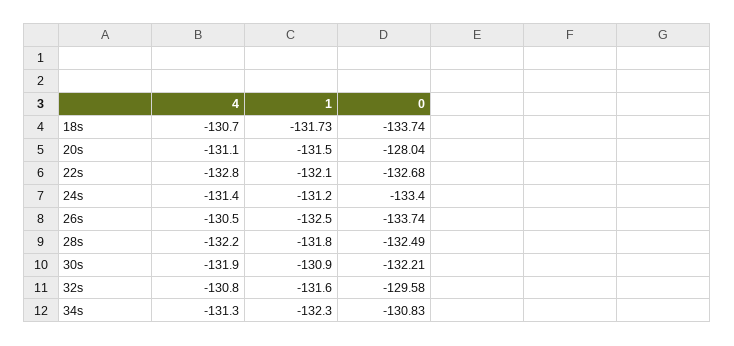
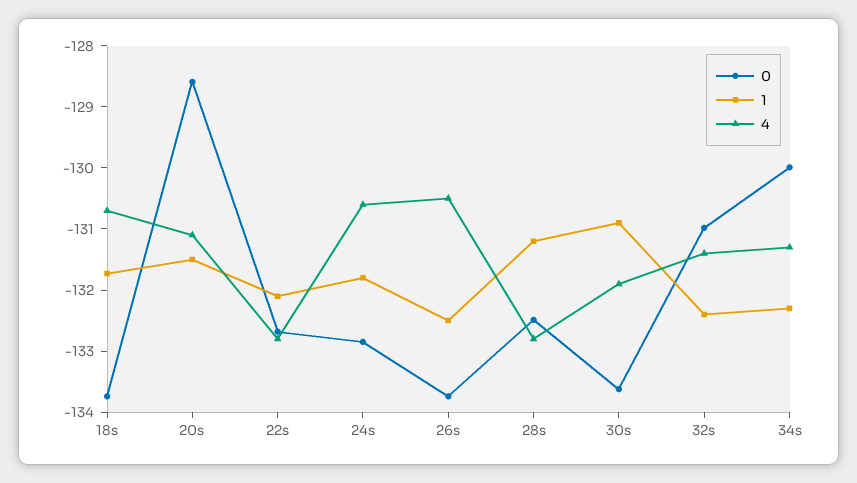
0, 20s: -128.04 -> -128.6
4, 24s: -131.4 -> -130.6
1, 24s: -131.2 -> -131.8
0, 24s: -133.4 -> -132.8
4, 28s: -132.2 -> -132.8
1, 28s: -131.8 -> -131.2
0, 30s: -132.21 -> -133.6
4, 32s: -130.8 -> -131.4
1, 32s: -131.6 -> -132.4
0, 32s: -129.58 -> -131
0, 34s: -130.83 -> -130

